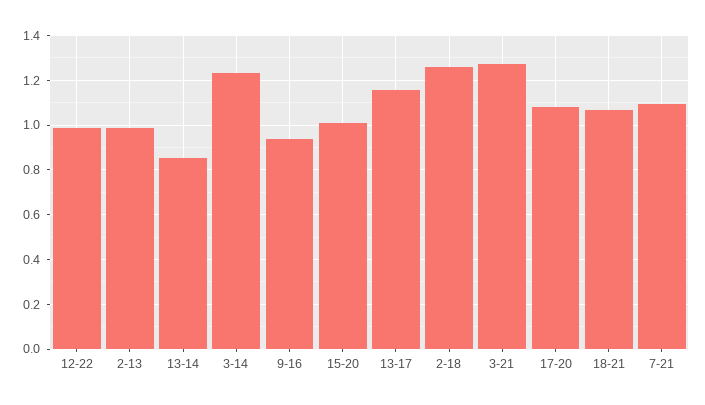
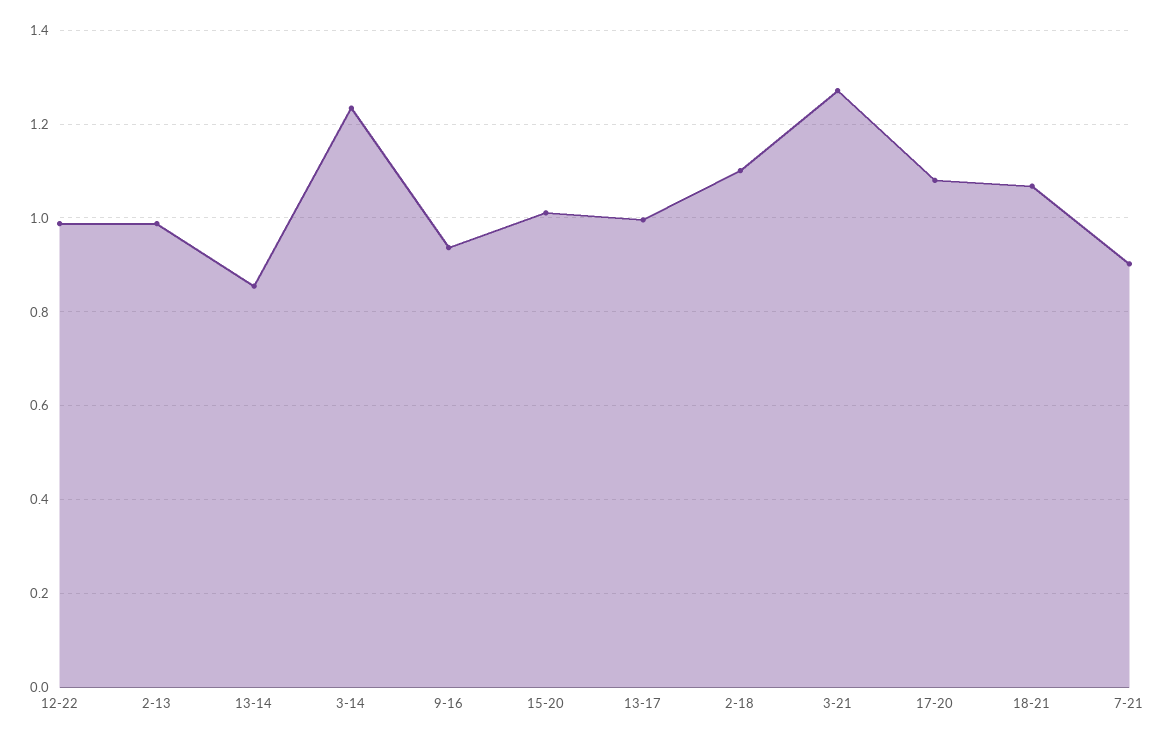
13-17: 1.15 -> 1
2-18: 1.25 -> 1.1
7-21: 1.1 -> 0.9

